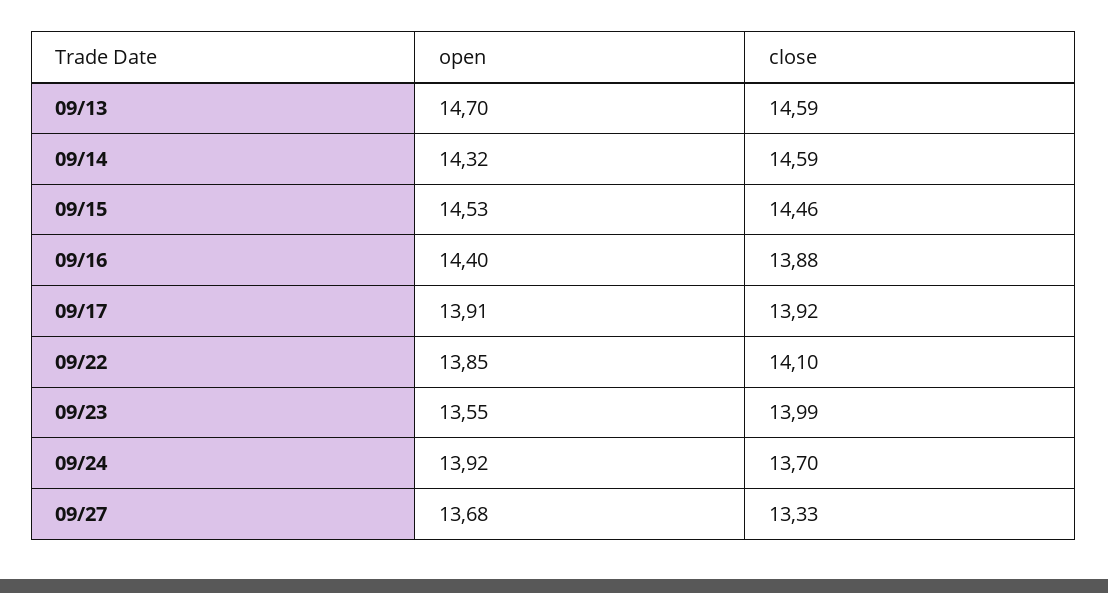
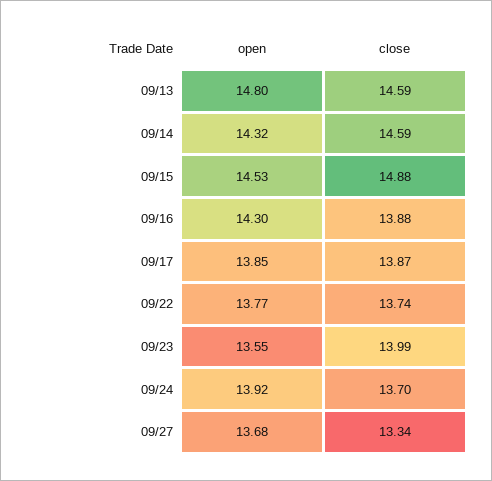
open, 09/13: 14.7 -> 14.8
close, 09/15: 14.46 -> 14.88
open, 09/16: 14.4 -> 14.3
open, 09/17: 13.91 -> 13.85
close, 09/17: 13.92 -> 13.87
open, 09/22: 13.85 -> 13.77
close, 09/22: 14.1 -> 13.74
close, 09/27: 13.33 -> 13.34

